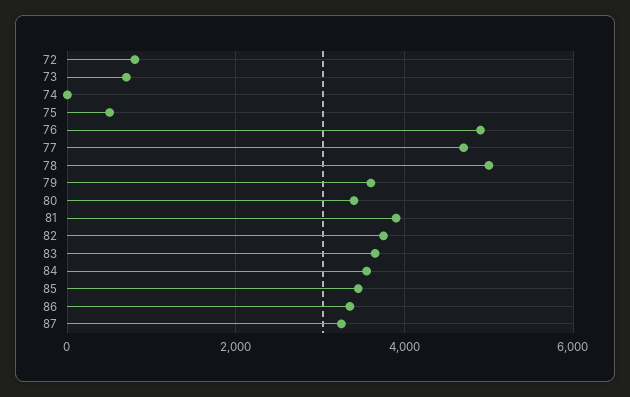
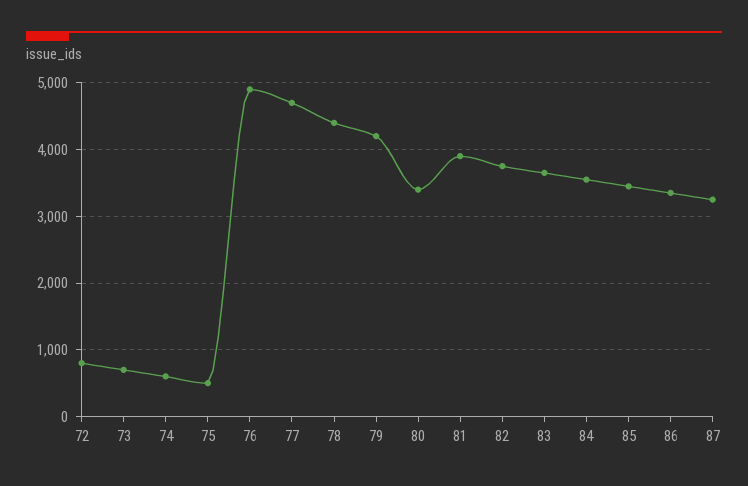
74: 0 -> 600
78: 5000 -> 4400
79: 3600 -> 4200

